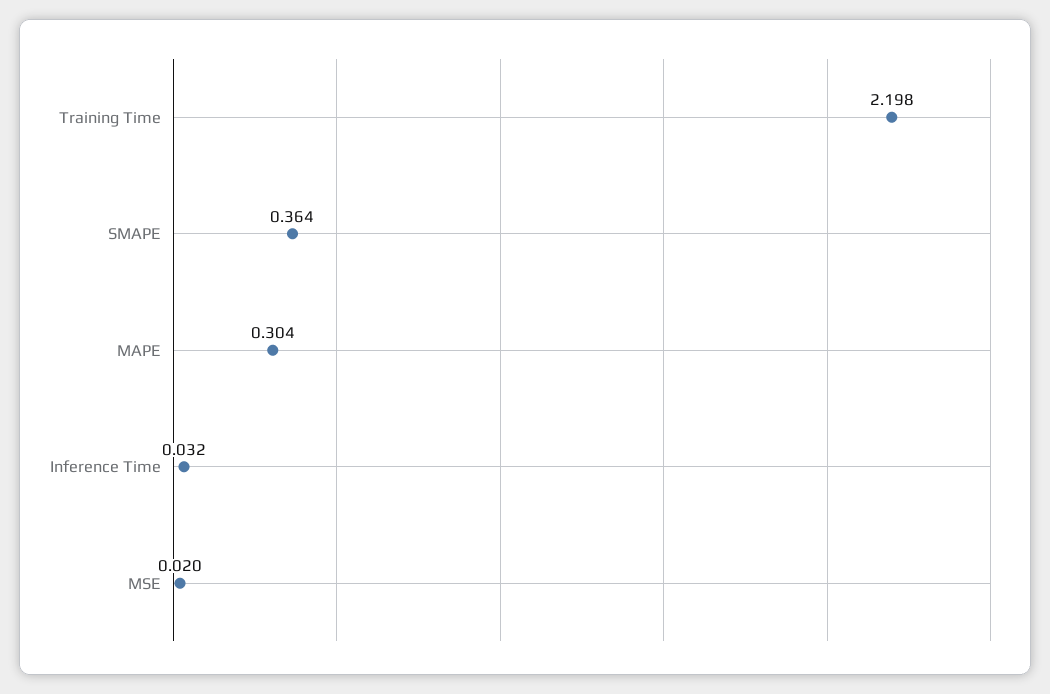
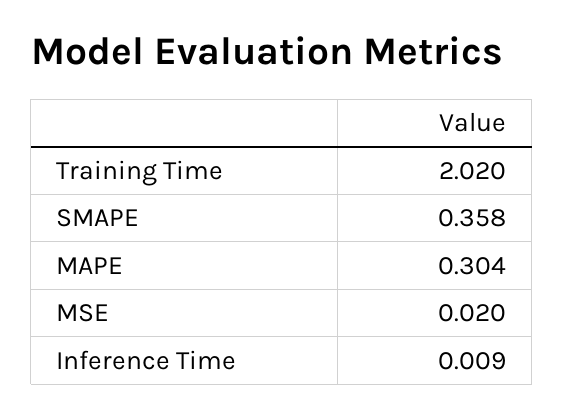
Training Time: 2.198 -> 2.02
SMAPE: 0.364 -> 0.358
Inference Time: 0.032 -> 0.009

